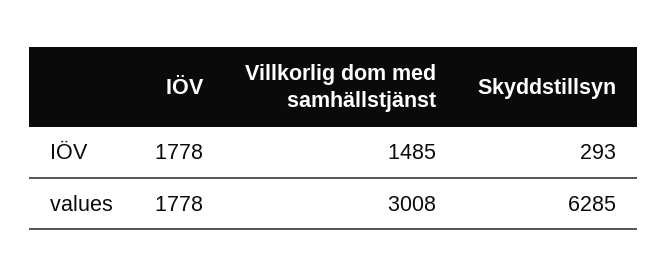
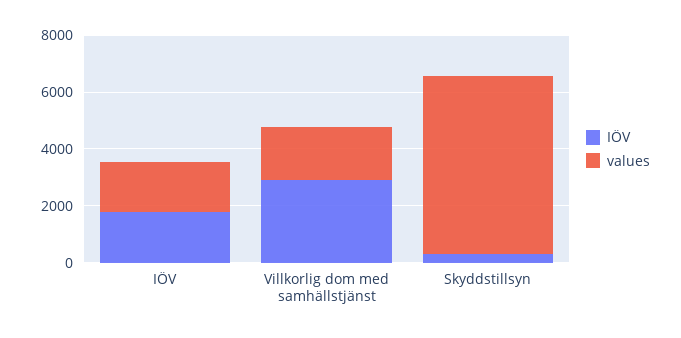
IÖV, Villkorlig dom med samhällstjänst: 1485 -> 3000
values, Villkorlig dom med samhällstjänst: 3008 -> 2000

